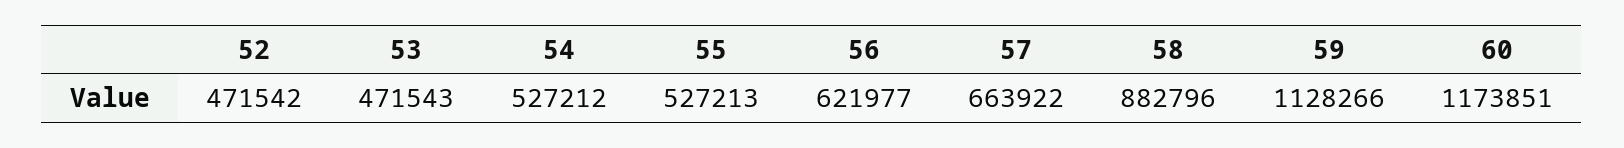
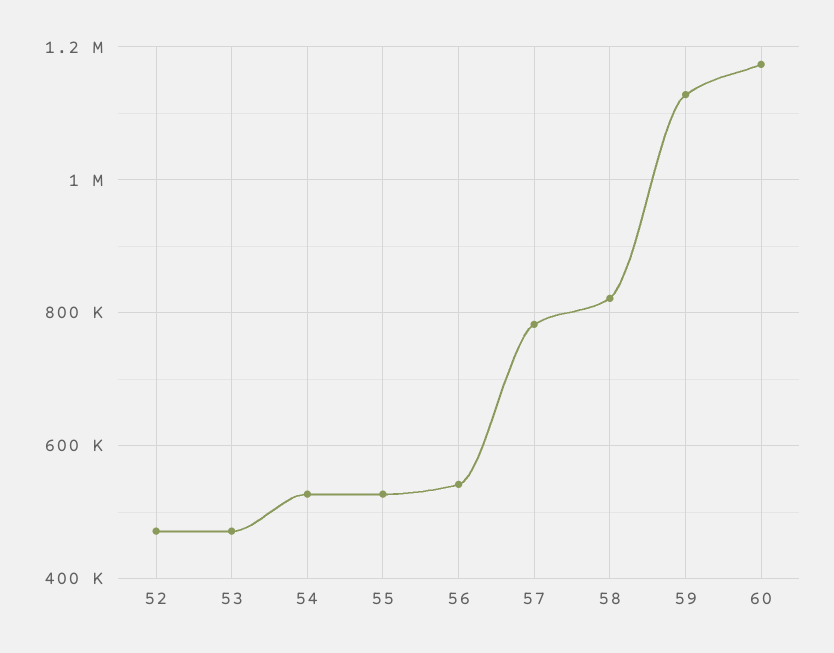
56: 621977 -> 540000
57: 663922 -> 780000
58: 882796 -> 820000

